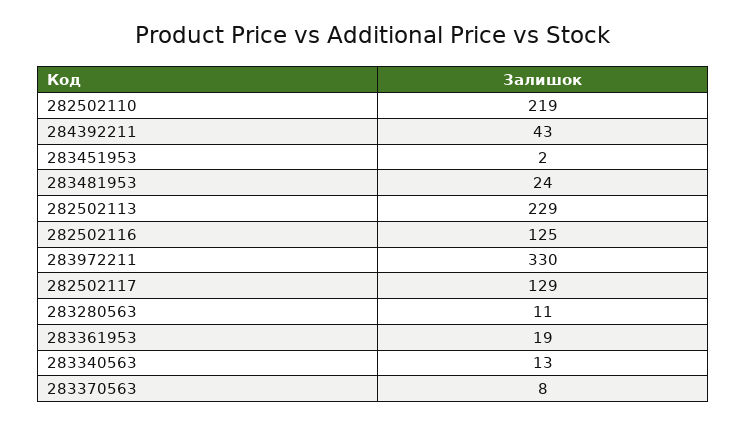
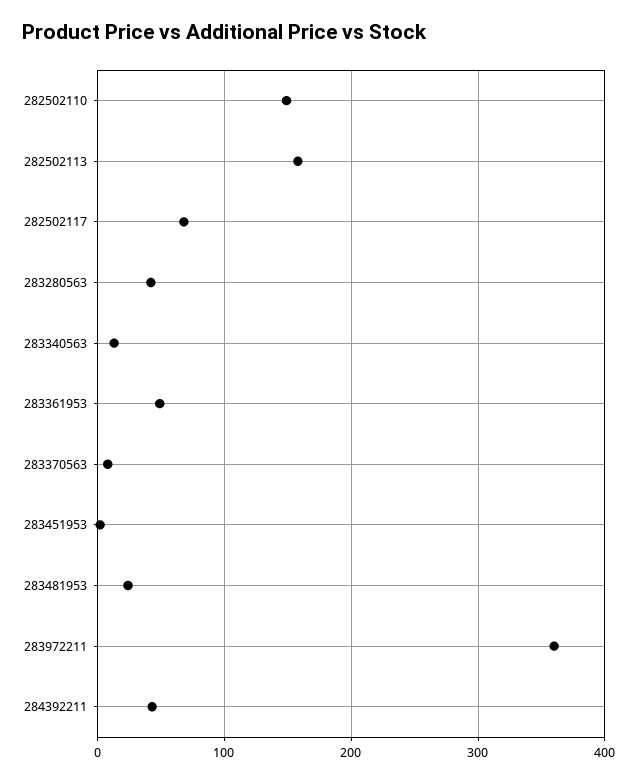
282502110: 219 -> 150
282502113: 229 -> 160
282502116: 125 -> none
283972211: 330 -> 360
282502117: 129 -> 70
283280563: 11 -> 40
283361953: 19 -> 50

